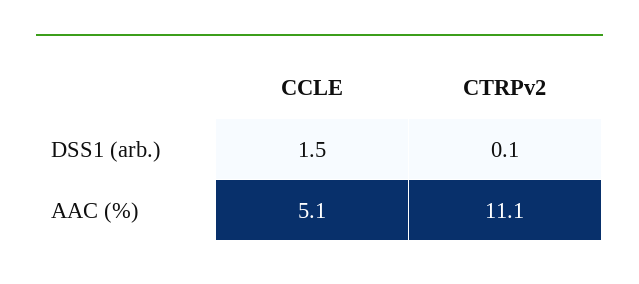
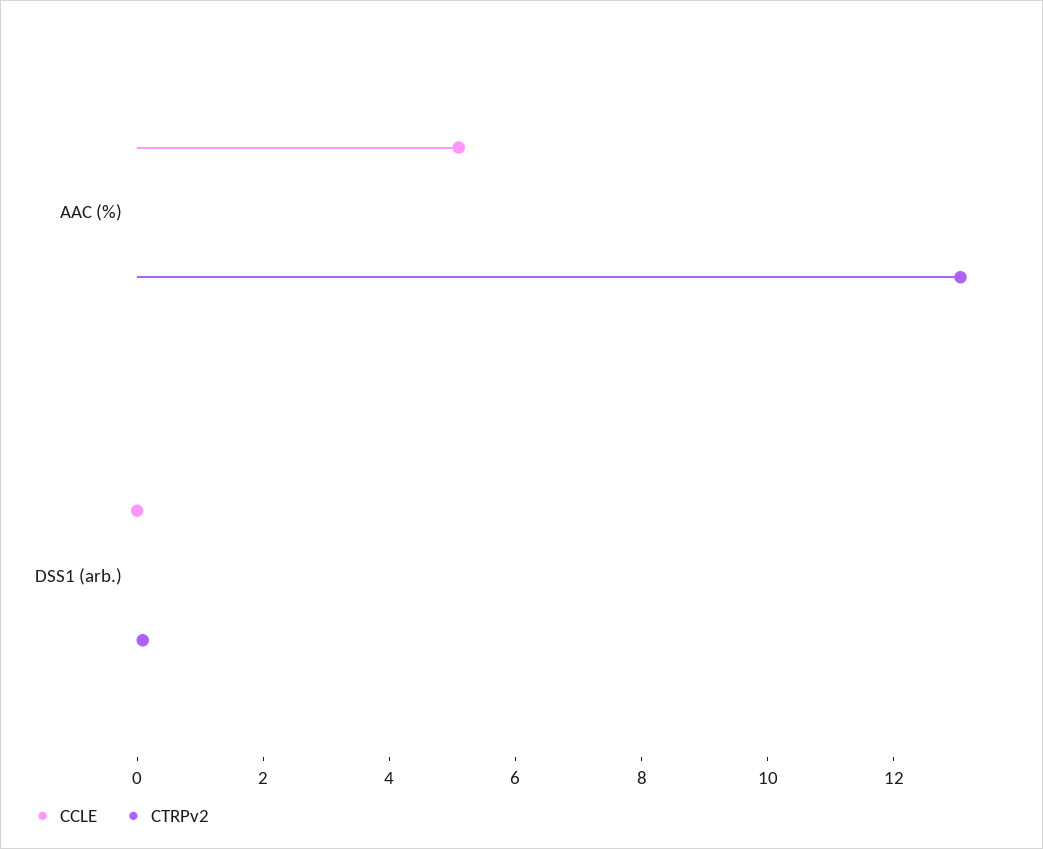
CCLE, DSS1 (arb.): 1.5 -> 0
CTRPv2, AAC (%): 11.1 -> 13

